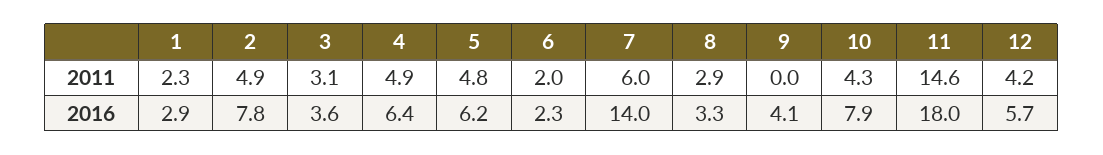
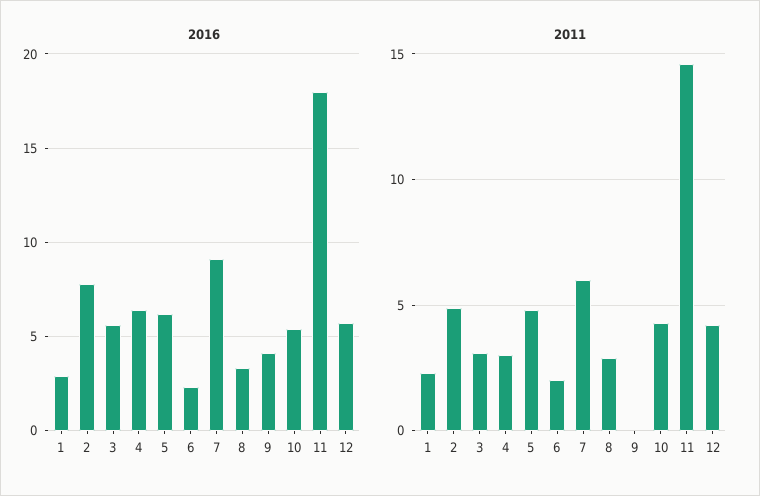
2011, 4: 4.9 -> 3
2016, 3: 3.6 -> 5.5
2016, 7: 14 -> 9
2016, 10: 7.9 -> 5.5

